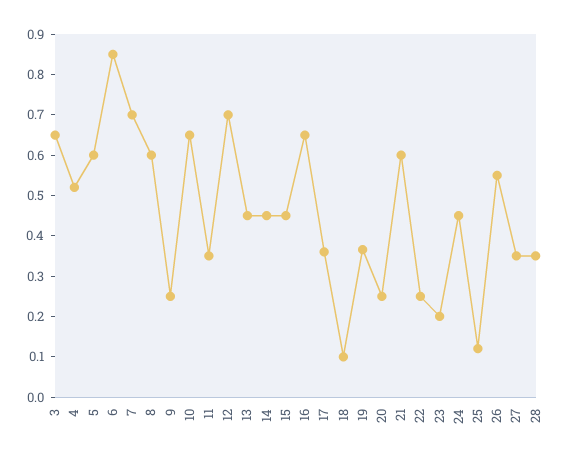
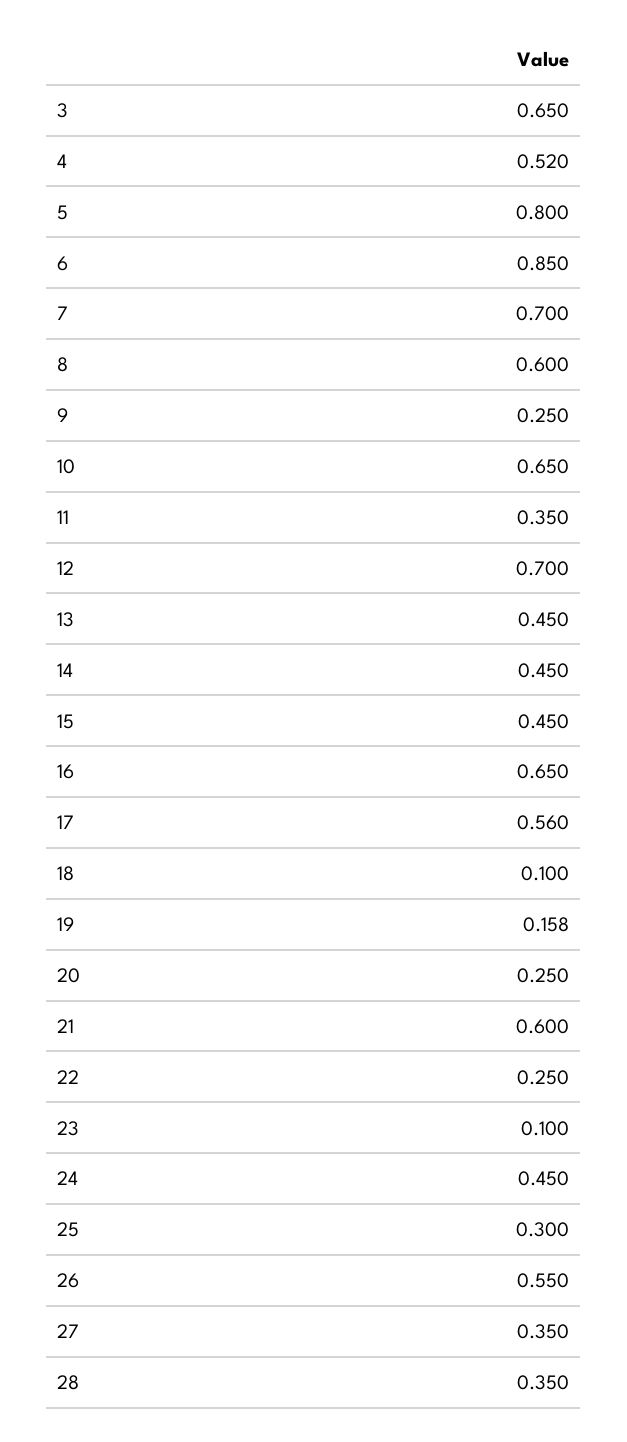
5: 0.6 -> 0.8
17: 0.36 -> 0.56
19: 0.36 -> 0.158
23: 0.2 -> 0.1
25: 0.12 -> 0.3

